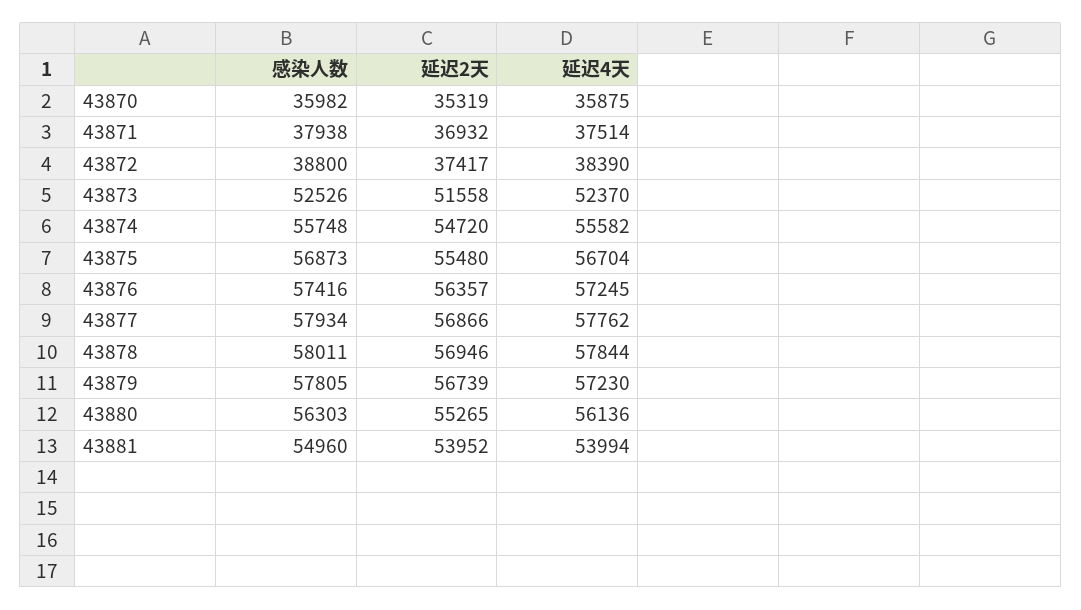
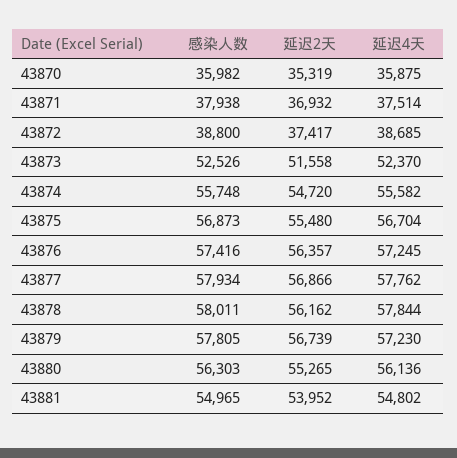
延迟4天, 43872: 38390 -> 38685
延迟2天, 43878: 56946 -> 56162
感染人数, 43881: 54960 -> 54965
延迟4天, 43881: 53994 -> 54802

